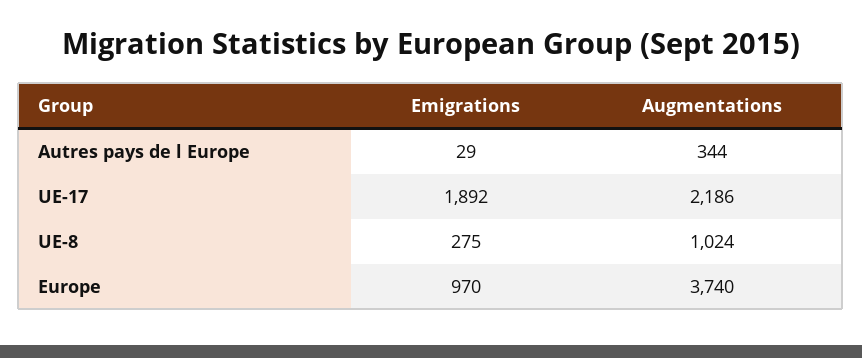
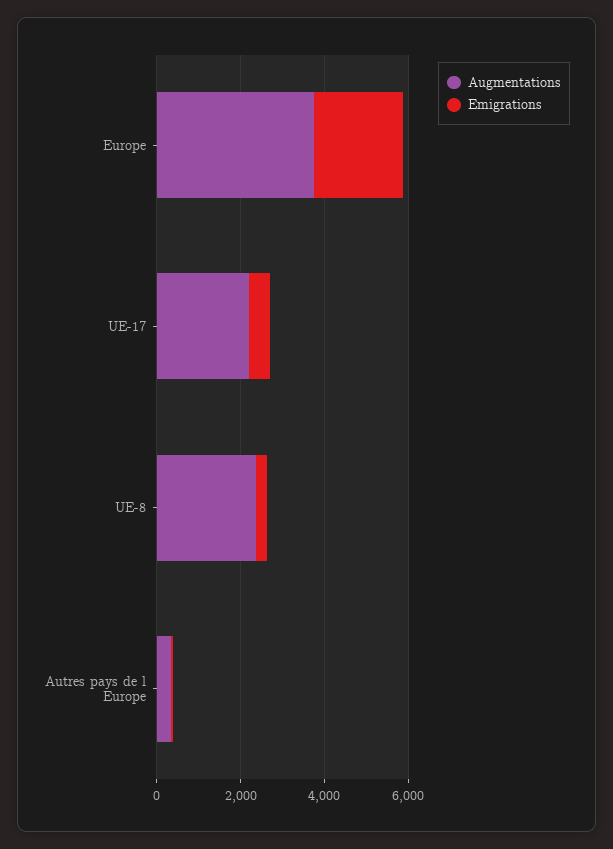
Emigrations, UE-17: 1892 -> 500
Augmentations, UE-8: 1024 -> 2500
Emigrations, Europe: 970 -> 2000

